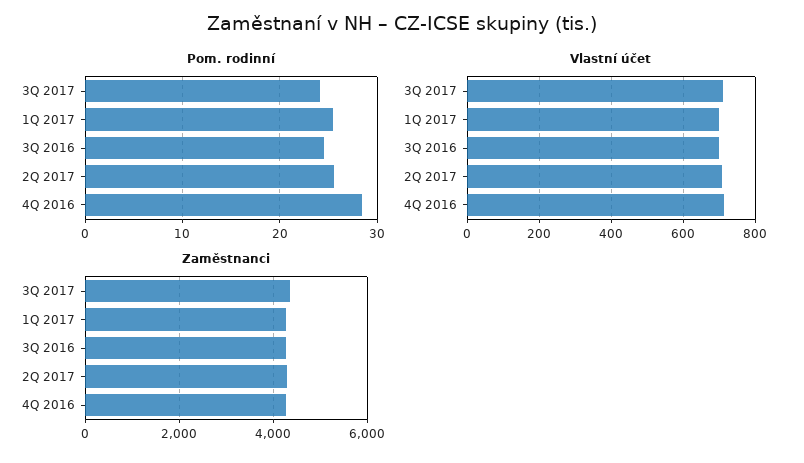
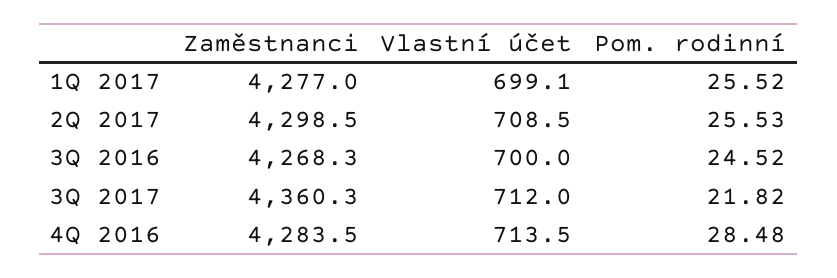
Pom. rodinní, 3Q 2017: 24 -> 21.82

